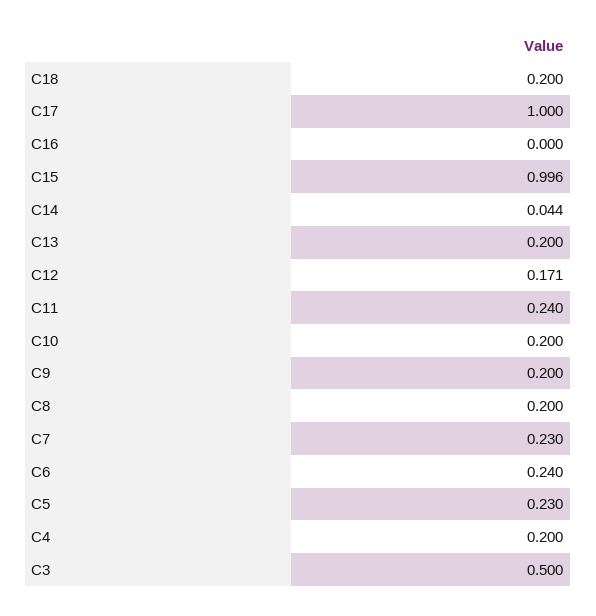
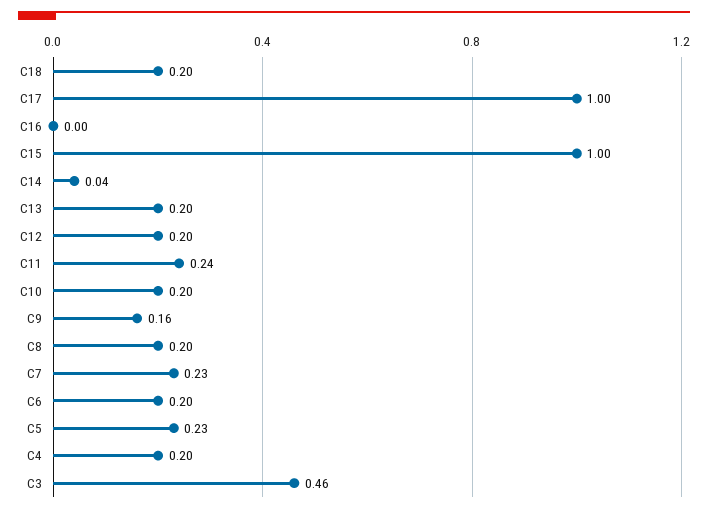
C12: 0.171 -> 0.2
C9: 0.2 -> 0.16
C6: 0.24 -> 0.2
C3: 0.5 -> 0.46

